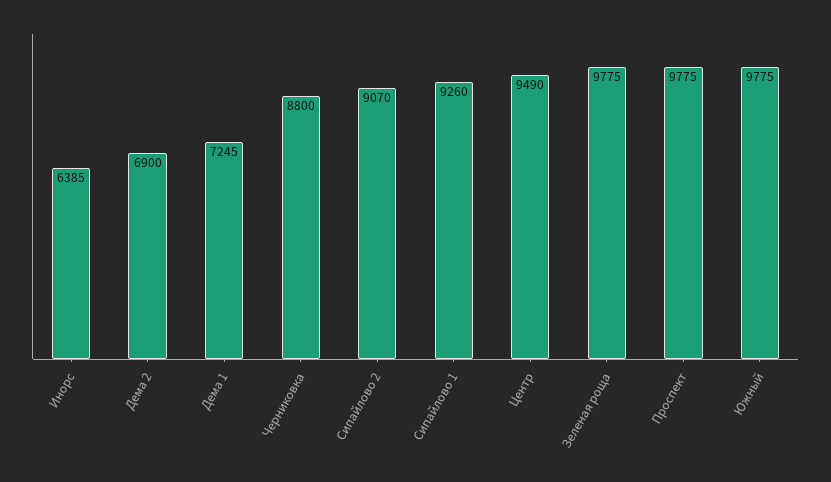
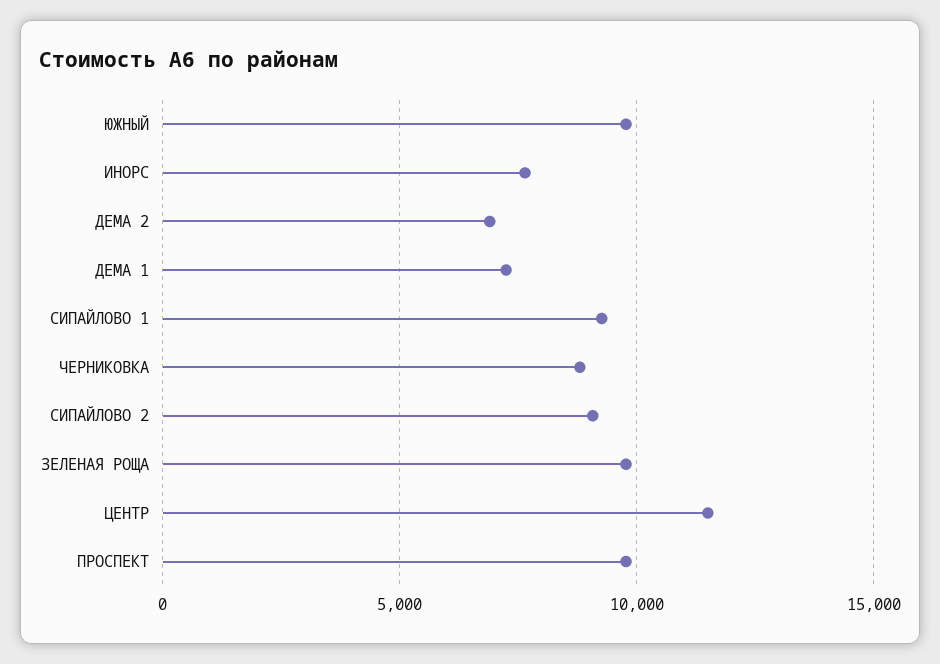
Инорс: 6385 -> 7500
Центр: 9490 -> 11500

